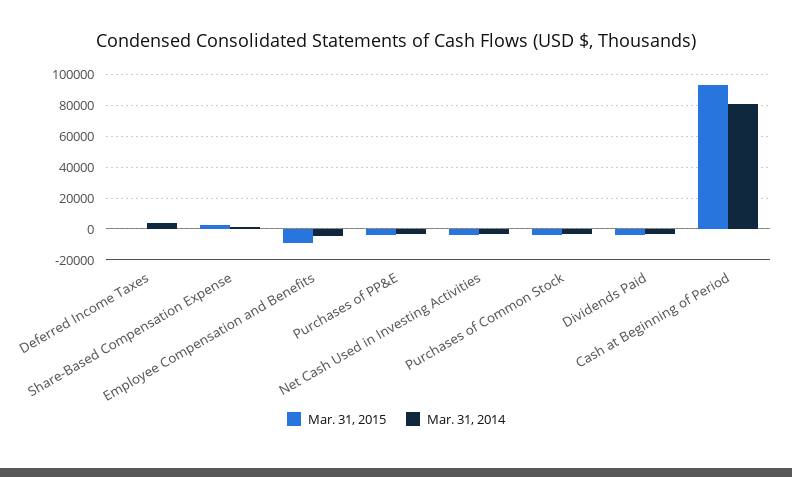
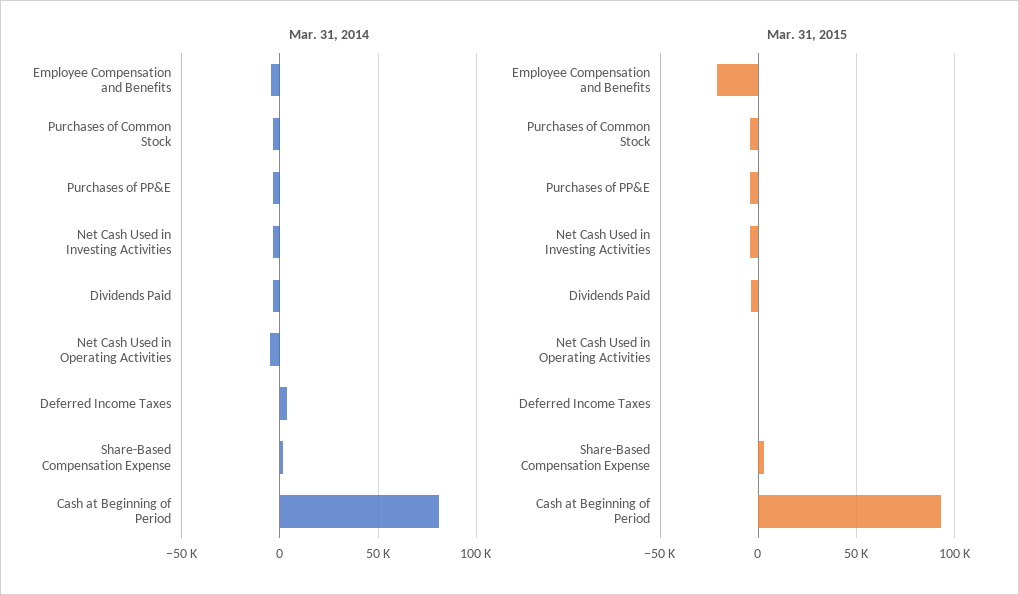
Mar. 31, 2015, Employee Compensation and Benefits: -10000 -> -20000
Mar. 31, 2014, Net Cash Used in Operating Activities: none -> -5000
Mar. 31, 2015, Net Cash Used in Operating Activities: none -> 0

